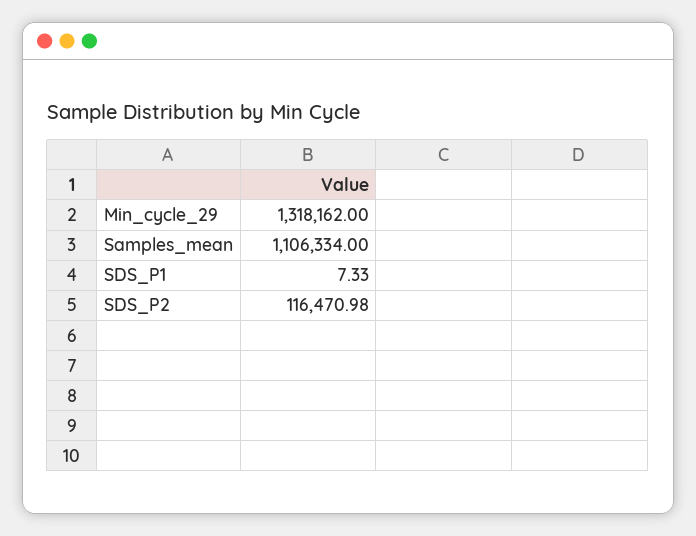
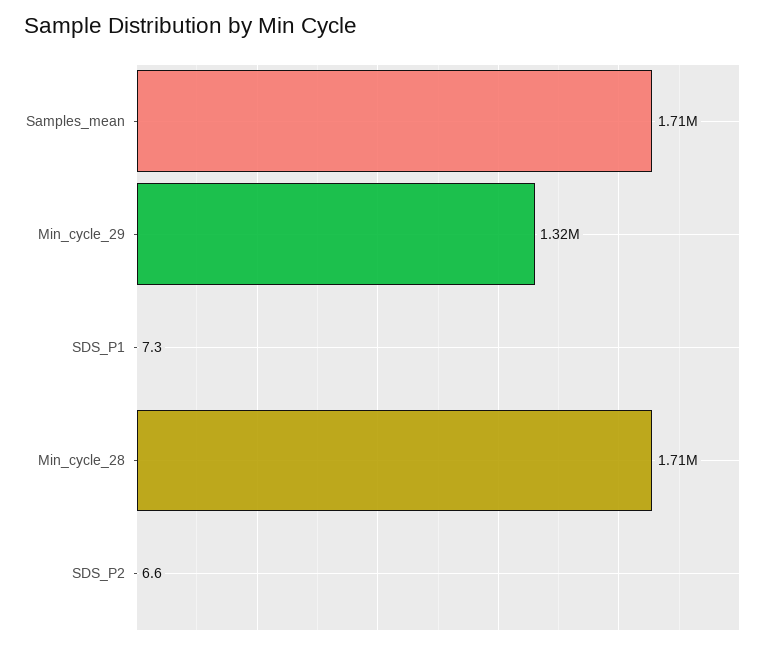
Samples_mean: 1106334 -> 1710000
SDS_P2: 116470.98 -> 6.6
Min_cycle_28: none -> 1710000

